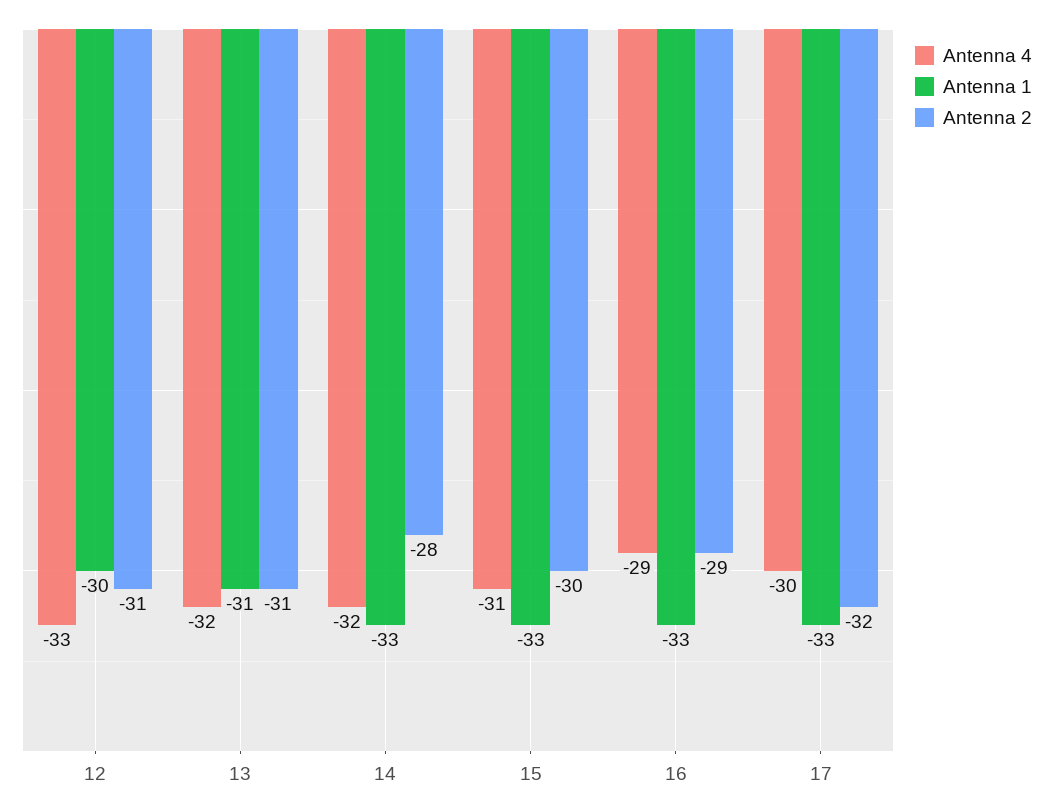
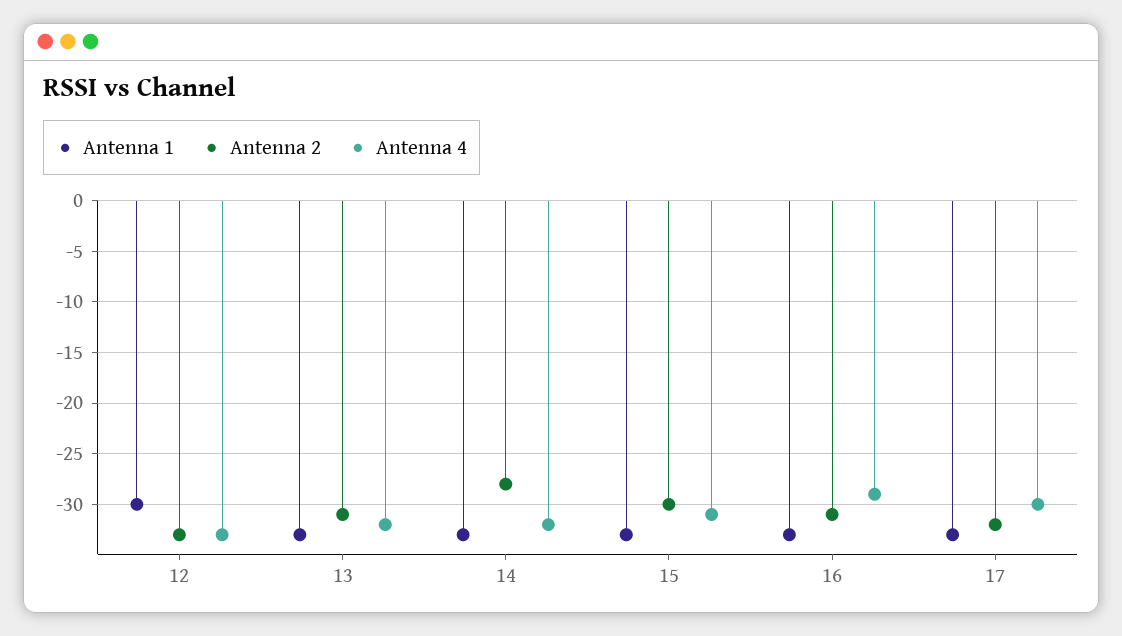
Antenna 2, 12: -31 -> -33
Antenna 1, 13: -31 -> -33
Antenna 2, 16: -29 -> -31

